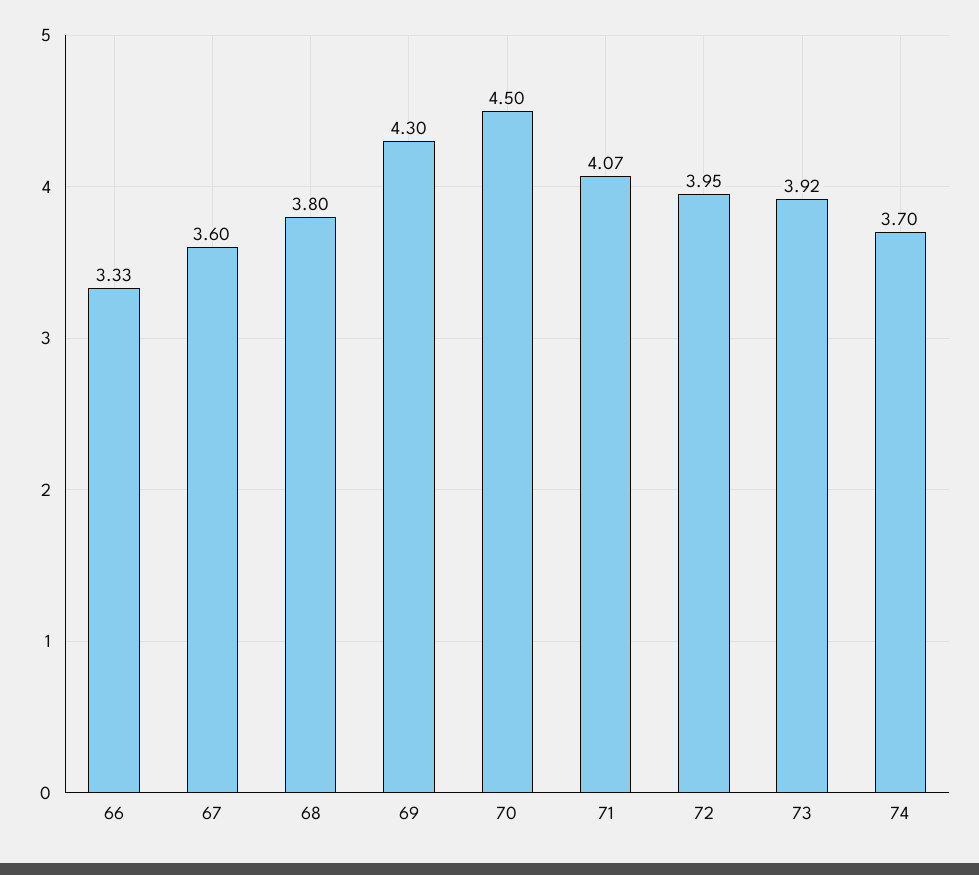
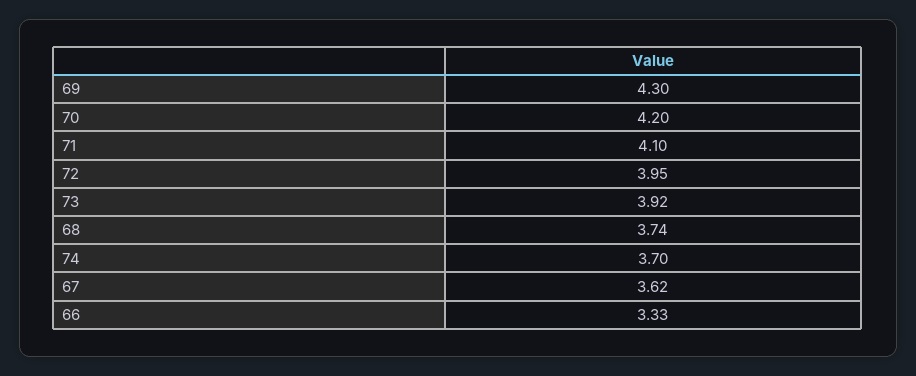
67: 3.6 -> 3.62
68: 3.8 -> 3.74
70: 4.5 -> 4.2
71: 4.07 -> 4.1

